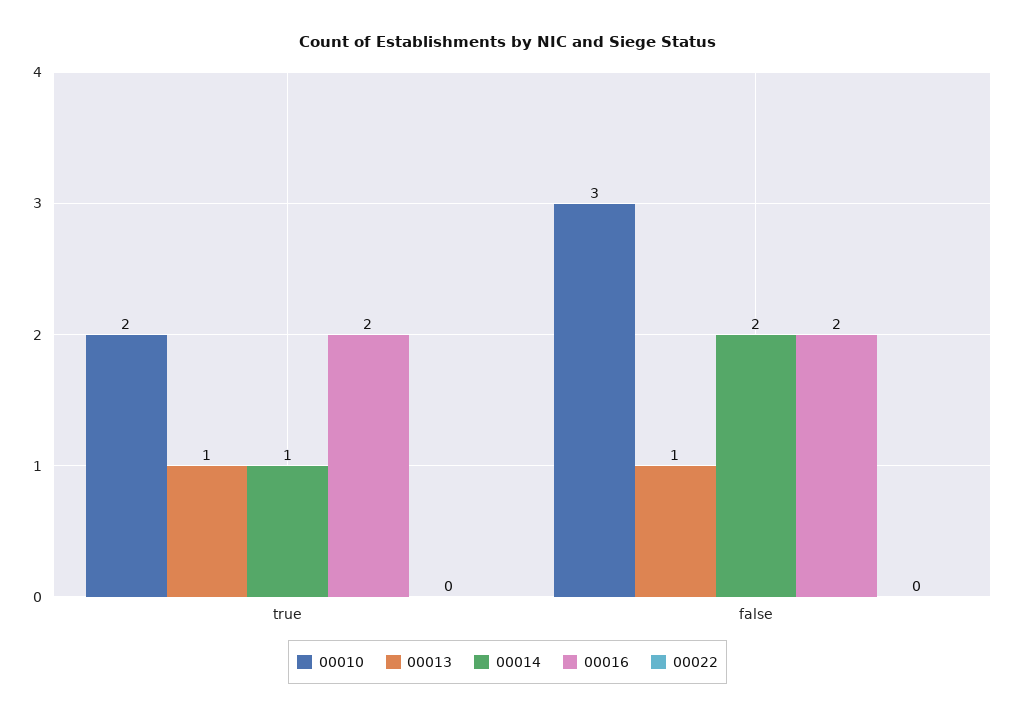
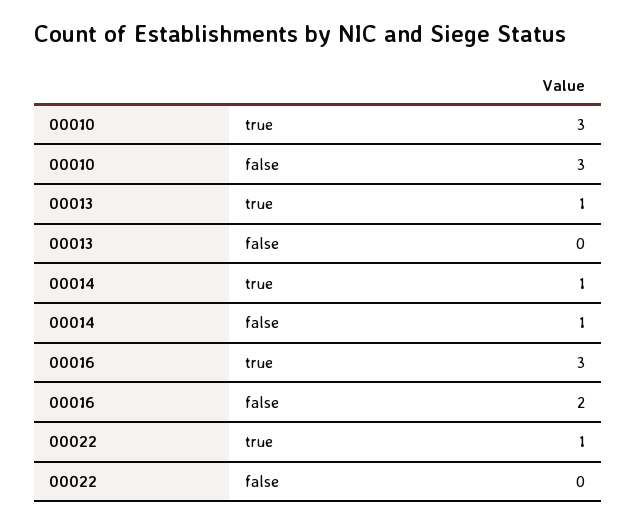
00010, true: 2 -> 3
00016, true: 2 -> 3
00022, true: 0 -> 1
00013, false: 1 -> 0
00014, false: 2 -> 1

